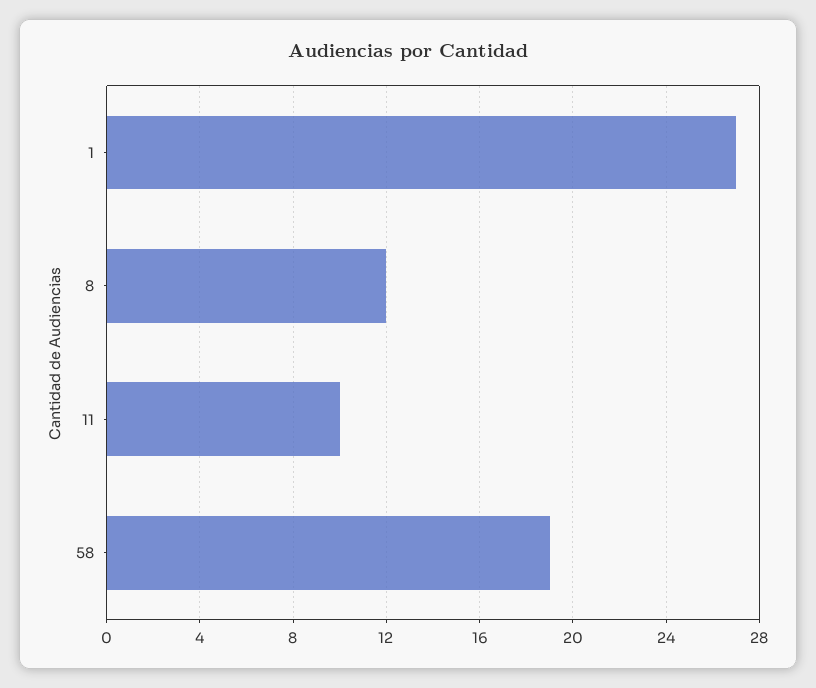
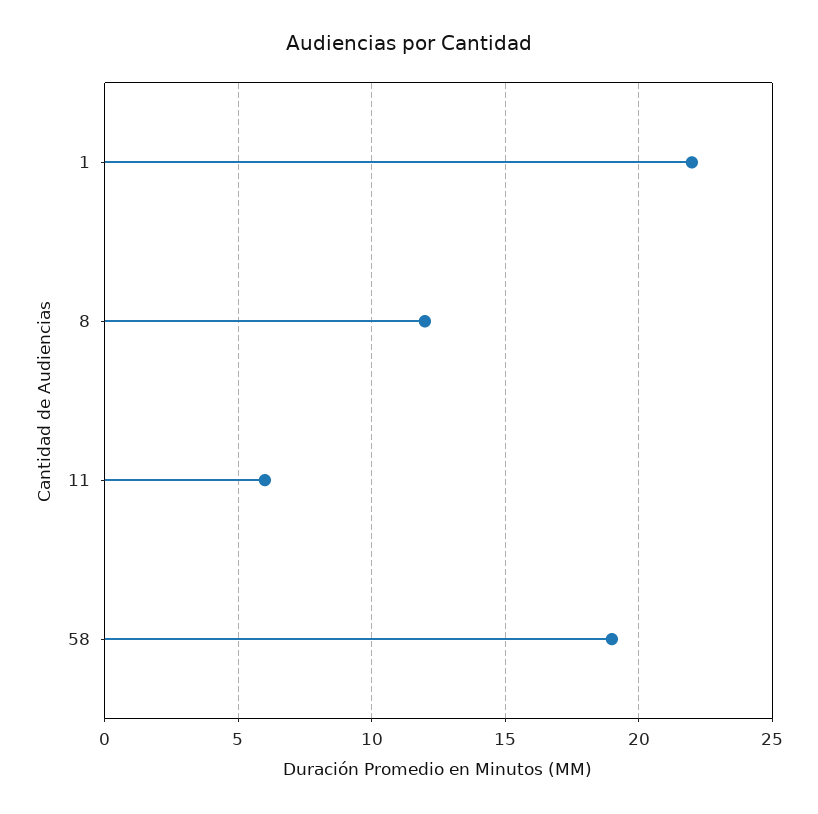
1: 27 -> 22
11: 10 -> 6

